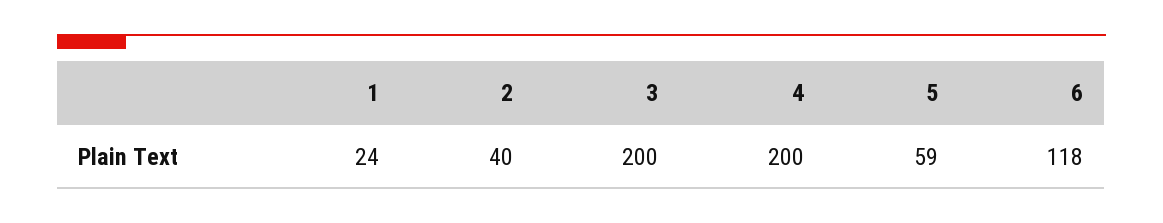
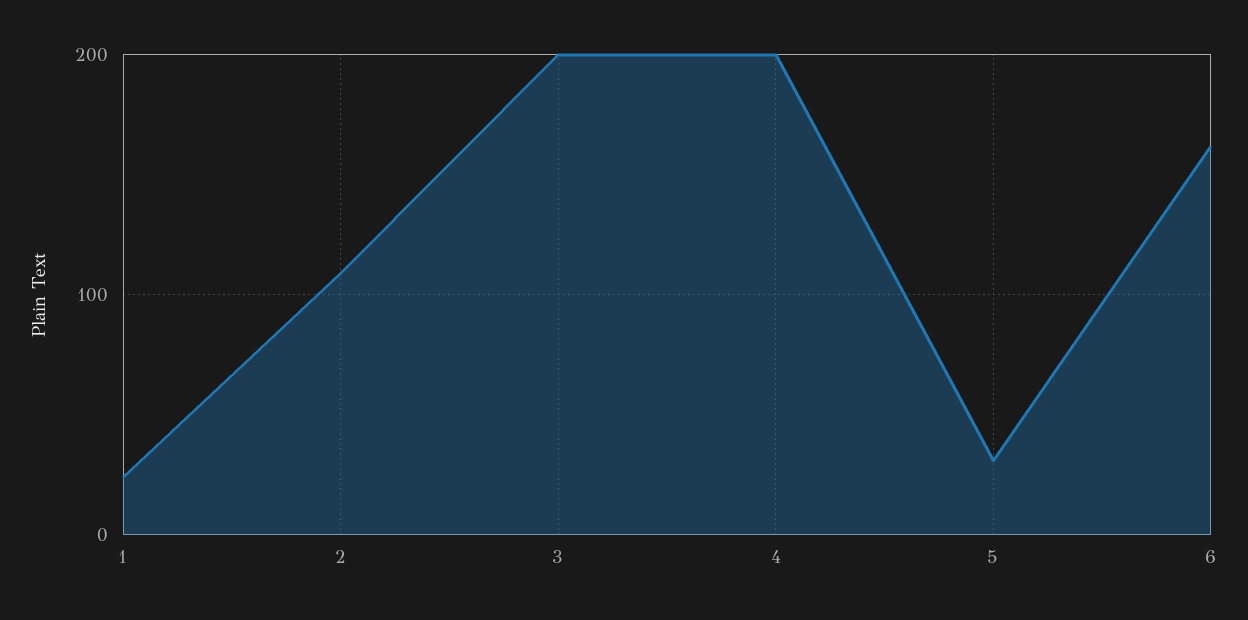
2: 40 -> 110
5: 59 -> 30
6: 118 -> 160

